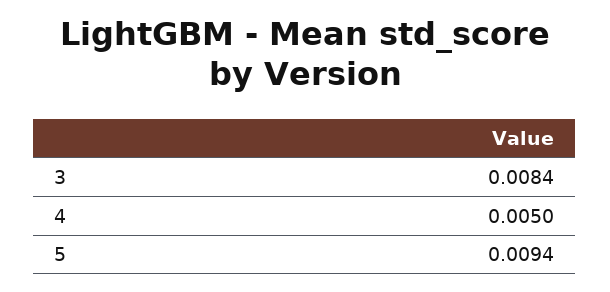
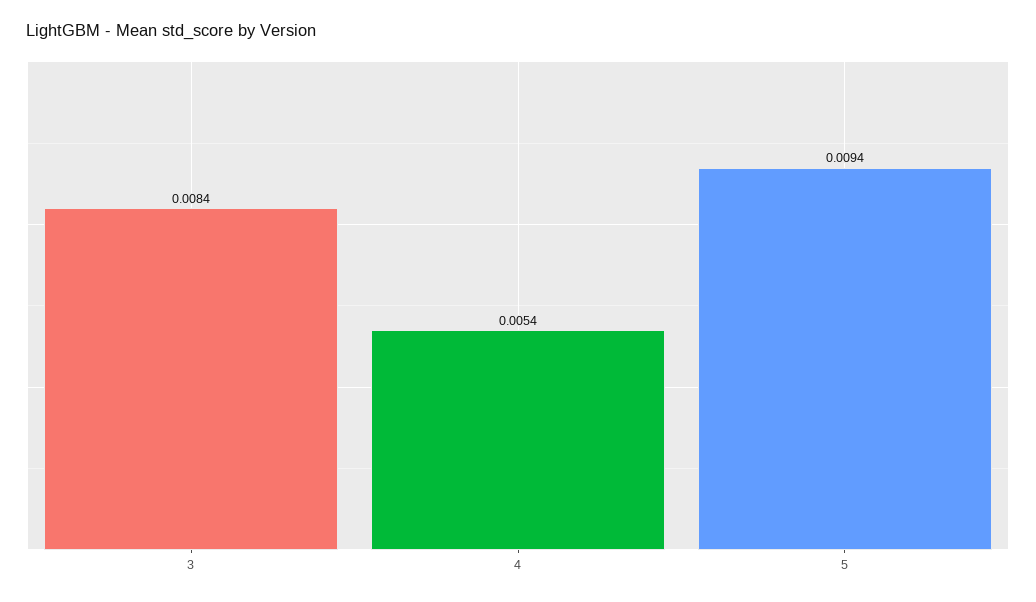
4: 0.005 -> 0.0054

